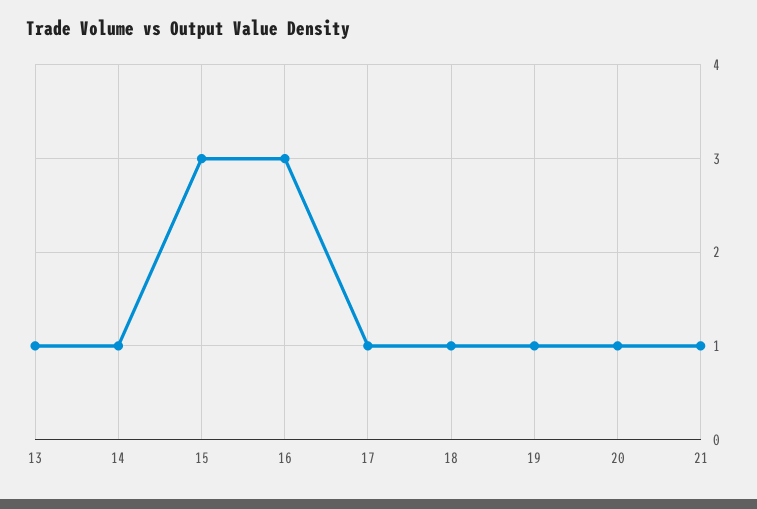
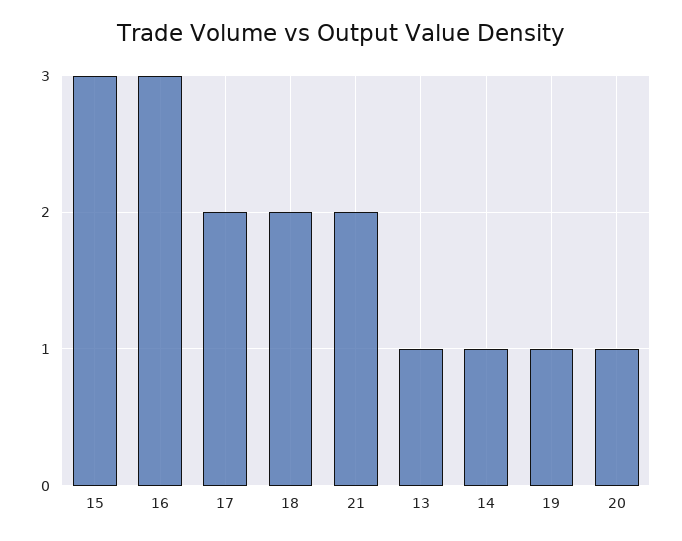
17: 1 -> 2
18: 1 -> 2
21: 1 -> 2

